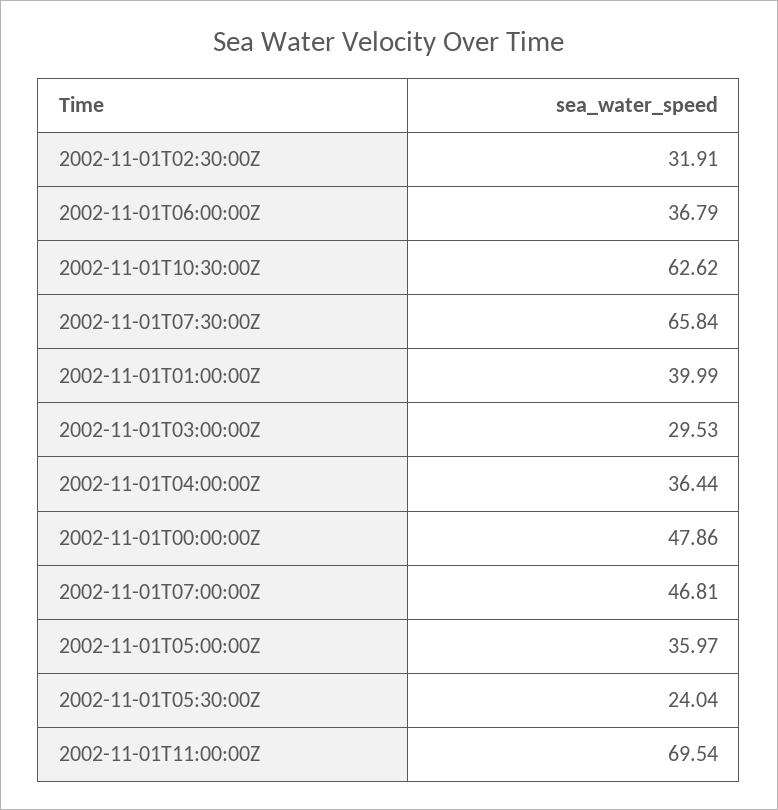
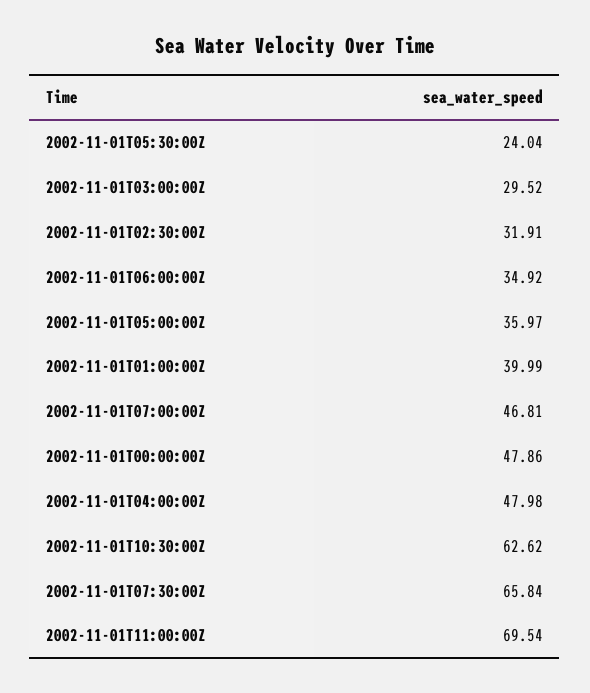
2002-11-01T06:00:00Z: 36.79 -> 34.92
2002-11-01T03:00:00Z: 29.53 -> 29.52
2002-11-01T04:00:00Z: 36.44 -> 47.98

